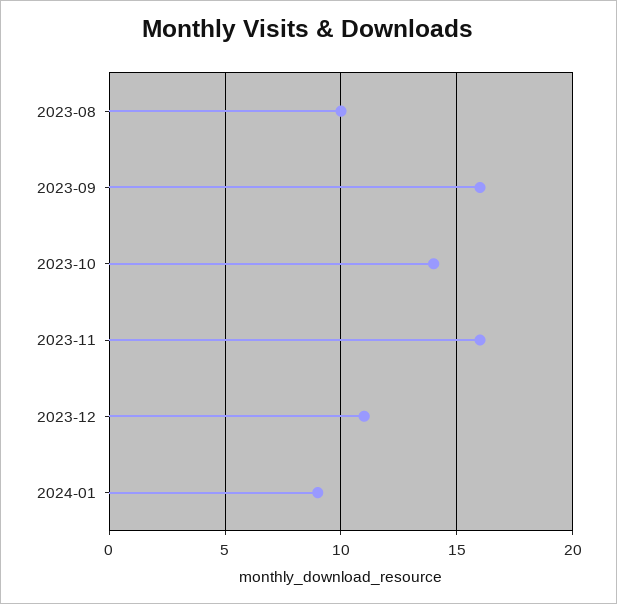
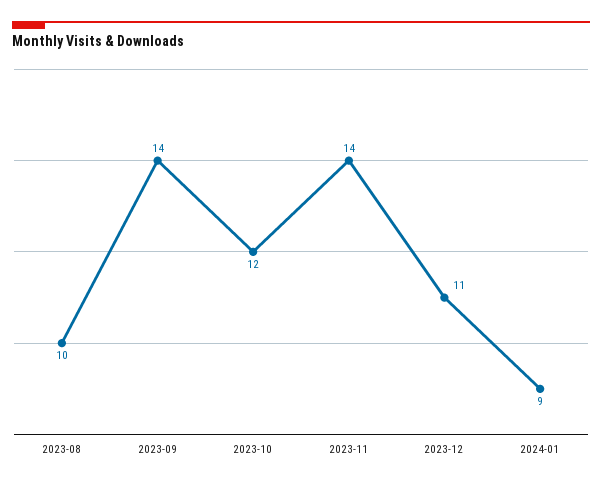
2023-09: 16 -> 14
2023-10: 14 -> 12
2023-11: 16 -> 14

